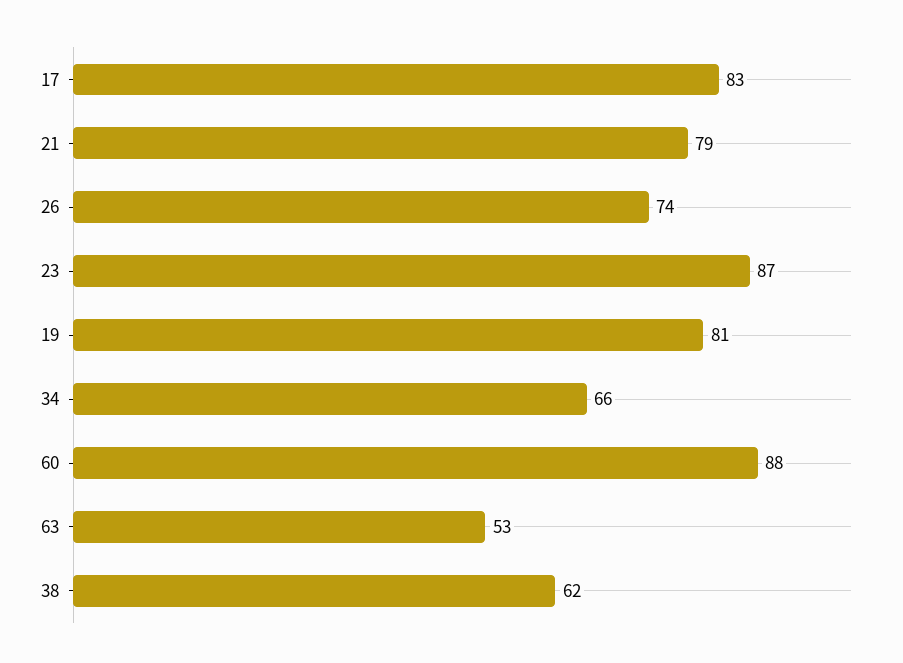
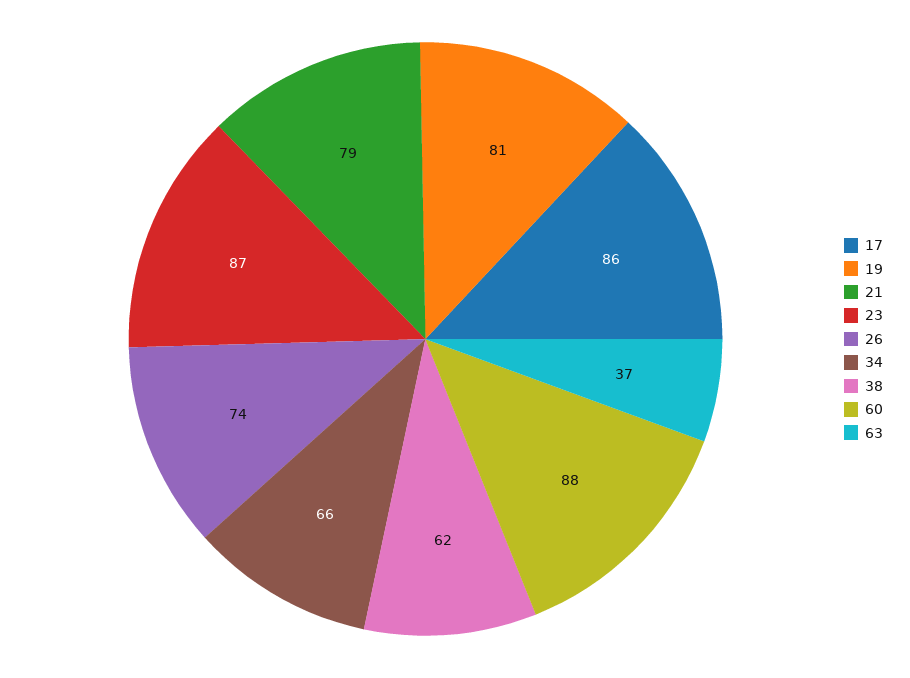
17: 83 -> 86
63: 53 -> 37

